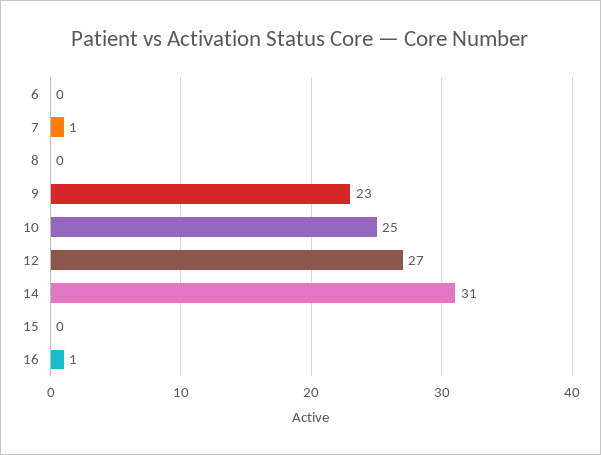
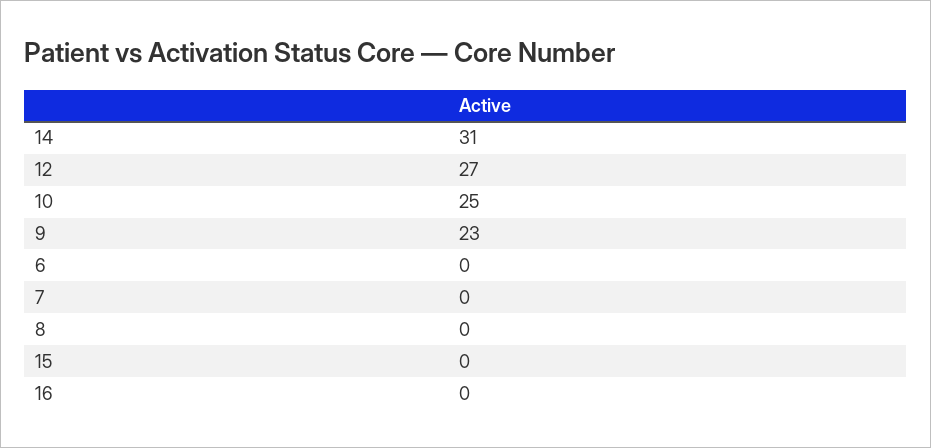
7: 1 -> 0
16: 1 -> 0

